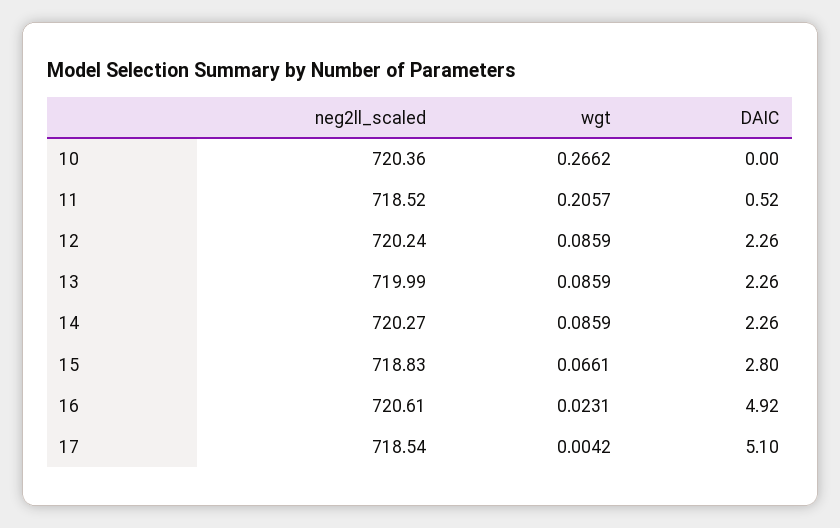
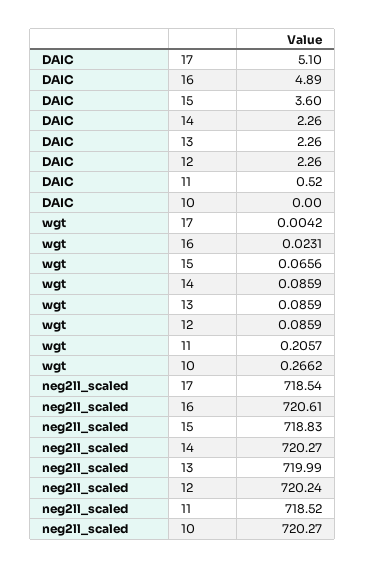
neg2ll_scaled, 10: 720.36 -> 720.27
wgt, 15: 0.0661 -> 0.0656
DAIC, 15: 2.8 -> 3.6
DAIC, 16: 4.92 -> 4.89

